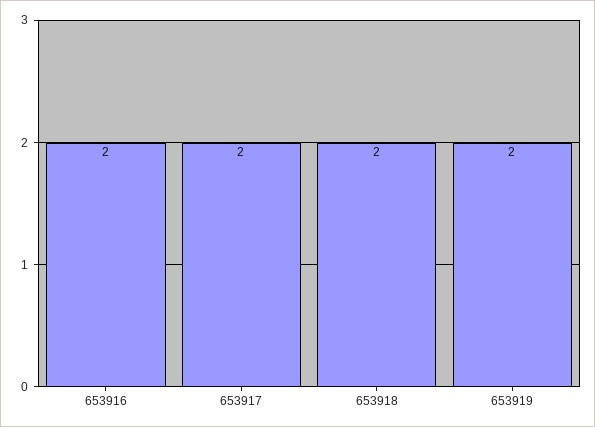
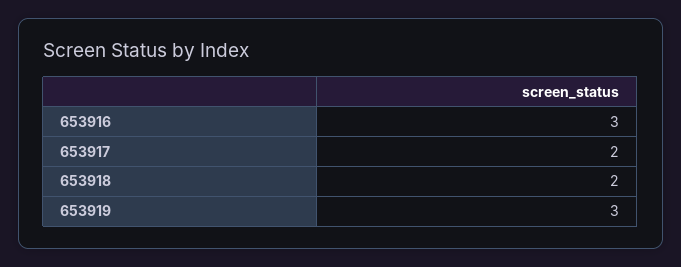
653916: 2 -> 3
653919: 2 -> 3

